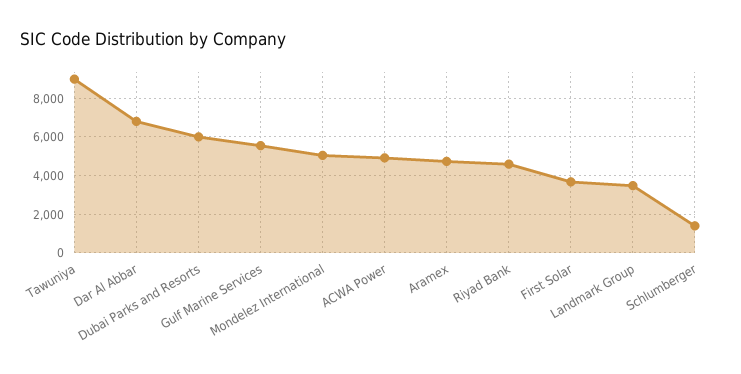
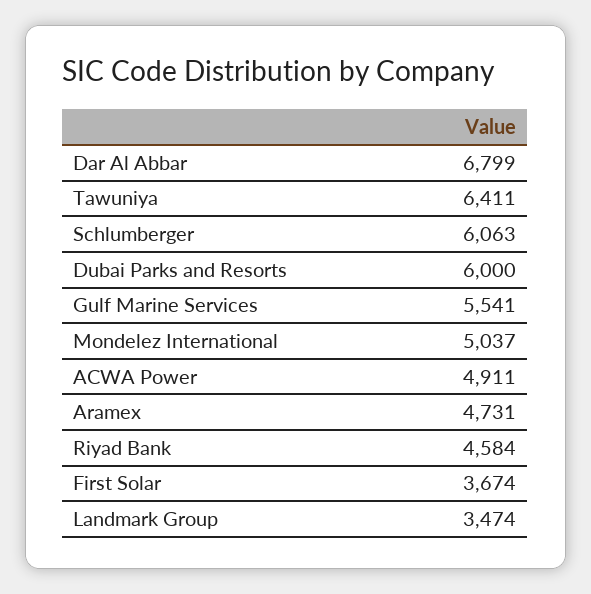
Tawuniya: 9000 -> 6411
Schlumberger: 1500 -> 6063

